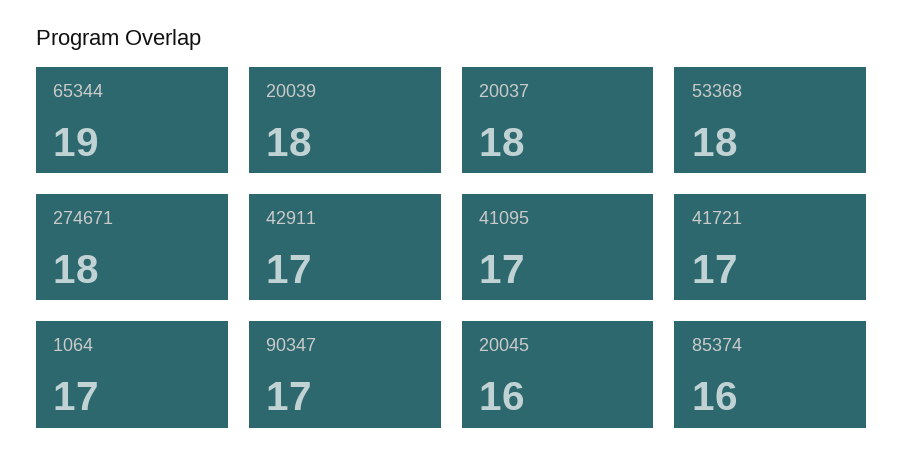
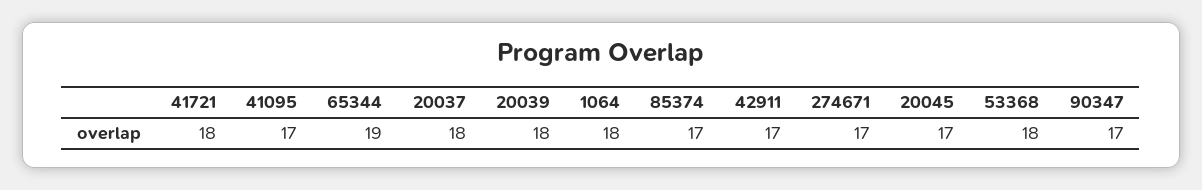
274671: 18 -> 17
41721: 17 -> 18
1064: 17 -> 18
20045: 16 -> 17
85374: 16 -> 17

